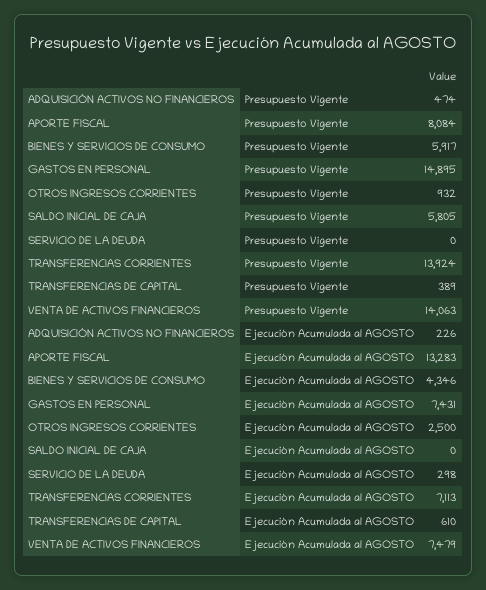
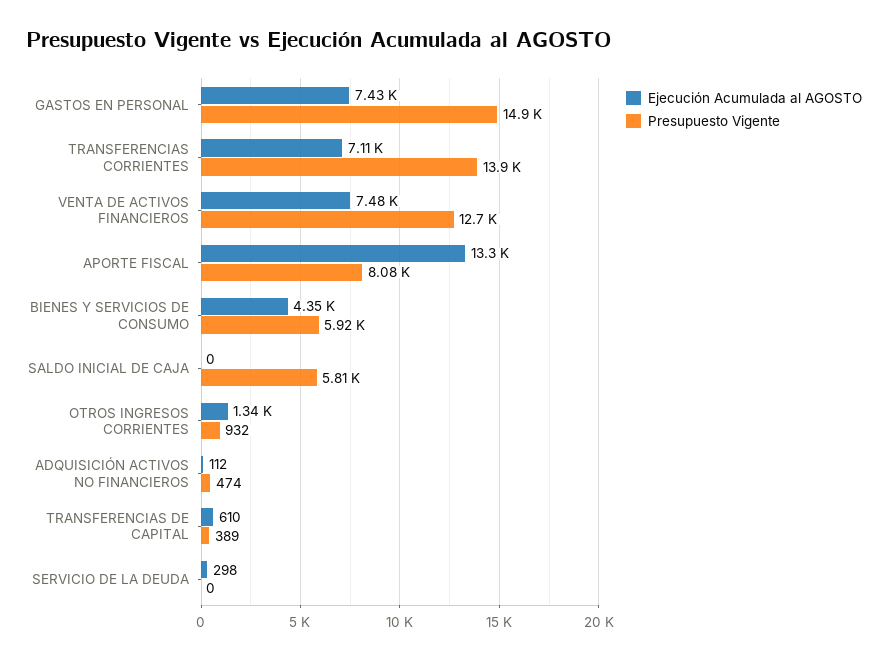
Presupuesto Vigente, VENTA DE ACTIVOS FINANCIEROS: 14063 -> 12700
Ejecución Acumulada al AGOSTO, ADQUISICIÓN ACTIVOS NO FINANCIEROS: 226 -> 112
Ejecución Acumulada al AGOSTO, OTROS INGRESOS CORRIENTES: 2500 -> 1340

